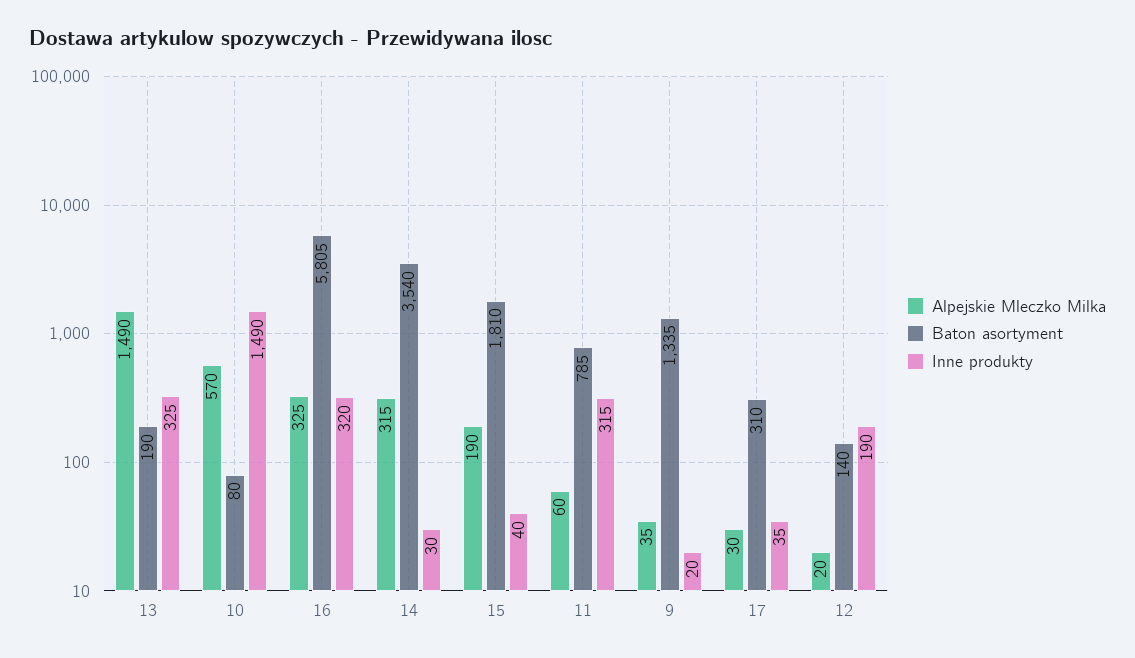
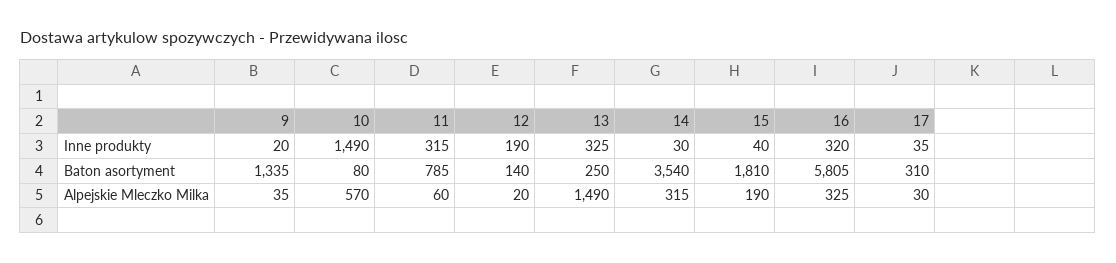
Baton asortyment, 13: 190 -> 250

